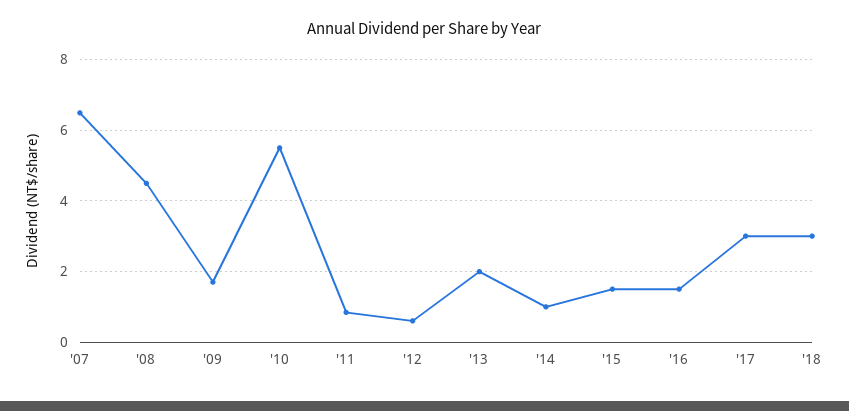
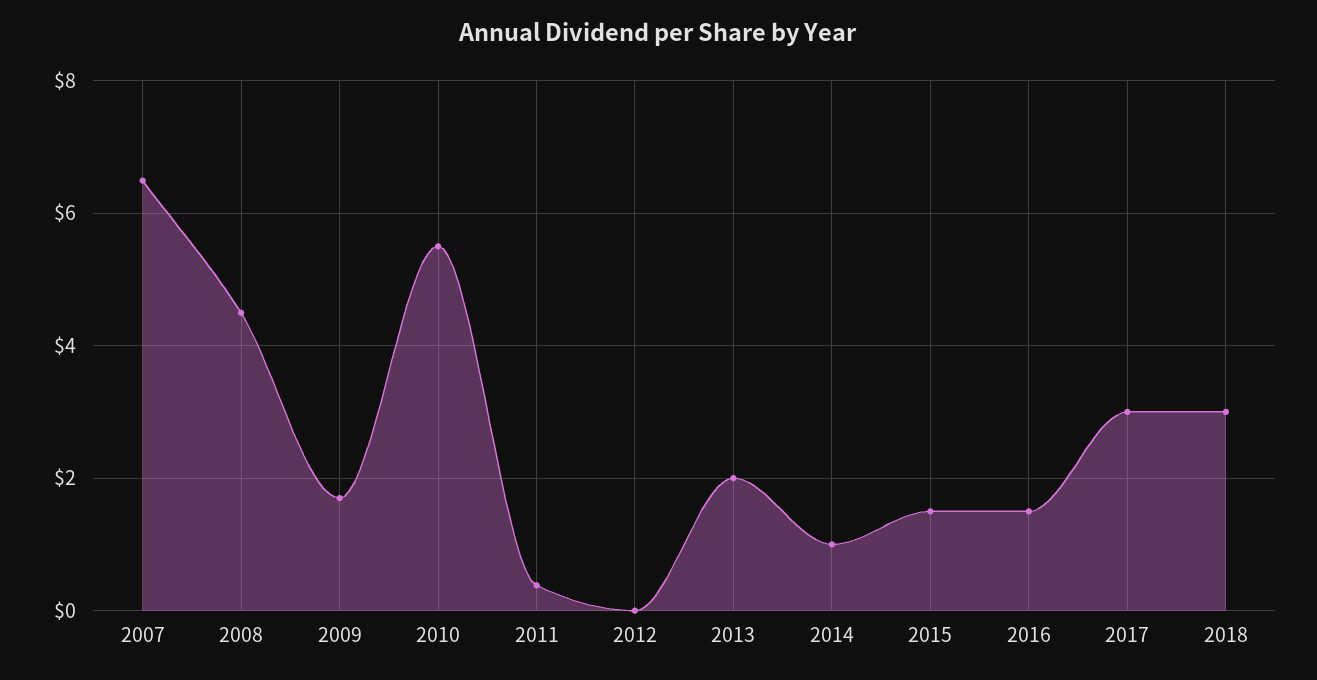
'11: 0.8 -> 0.4
'12: 0.6 -> 0

